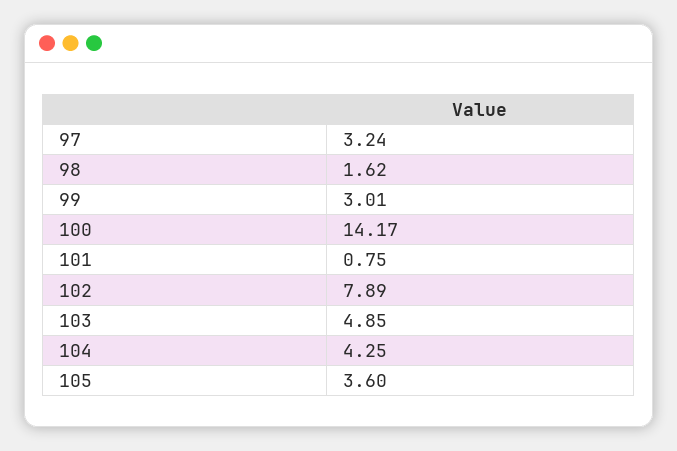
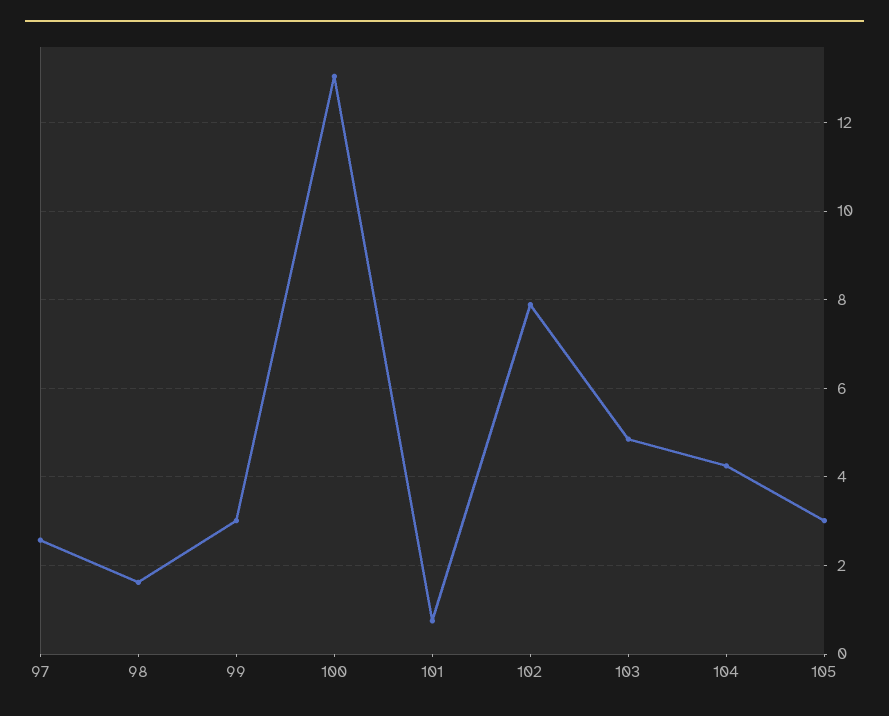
97: 3.24 -> 2.6
100: 14.17 -> 13
105: 3.6 -> 3

